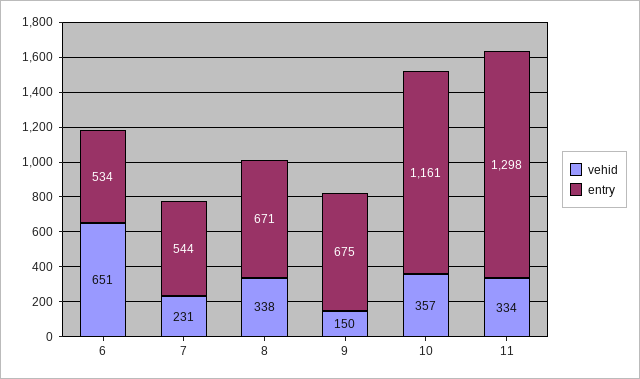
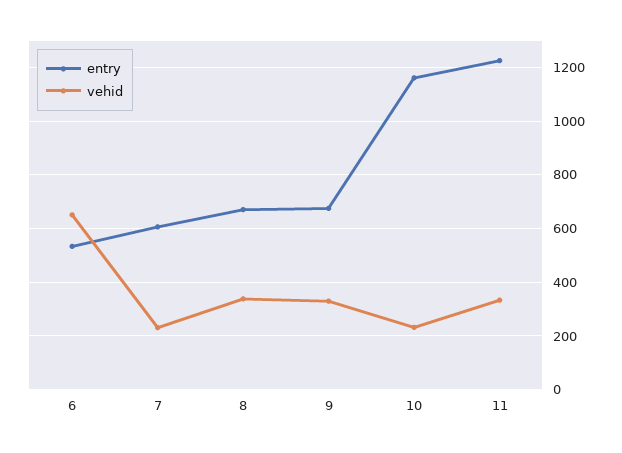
entry, 7: 544 -> 600
vehid, 9: 150 -> 325
vehid, 10: 357 -> 225
entry, 11: 1298 -> 1225

